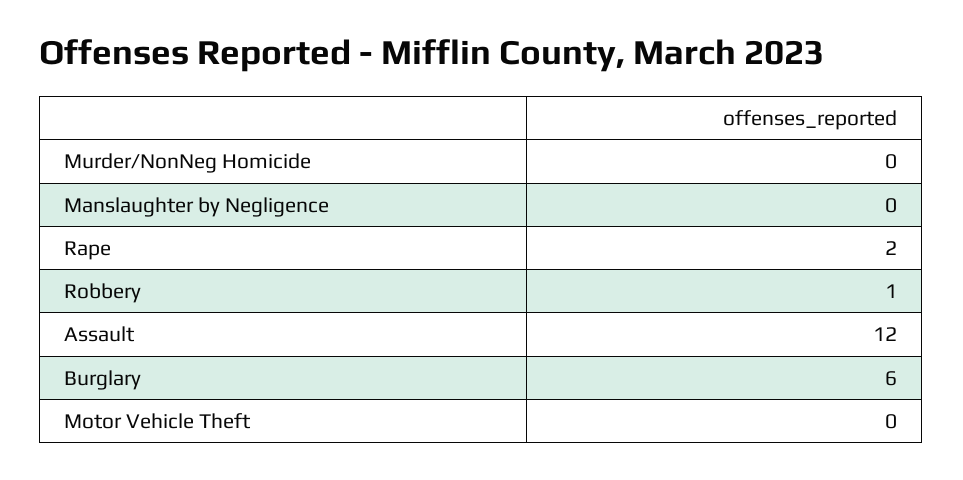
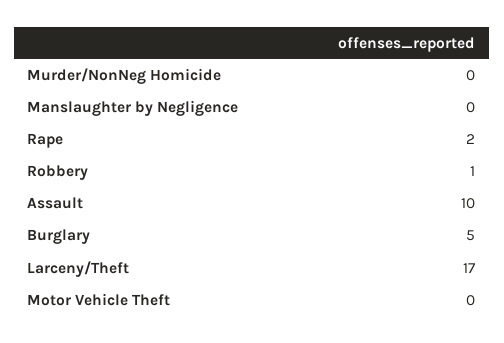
Assault: 12 -> 10
Burglary: 6 -> 5
Larceny/Theft: none -> 17

